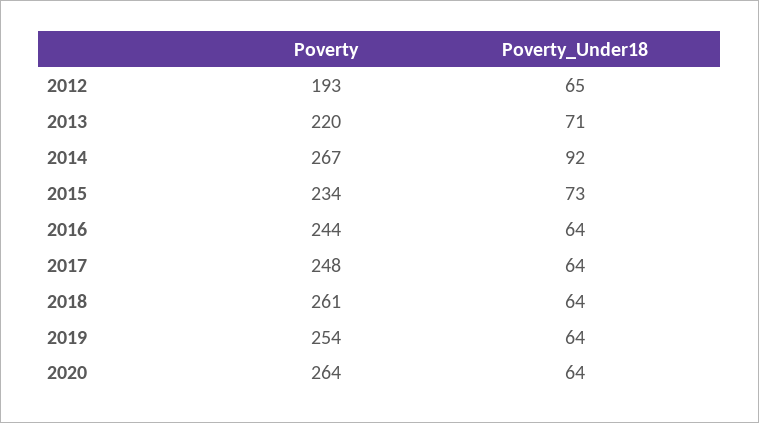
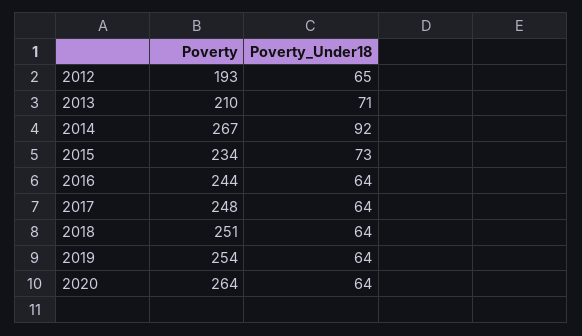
Poverty, 2013: 220 -> 210
Poverty, 2018: 261 -> 251

